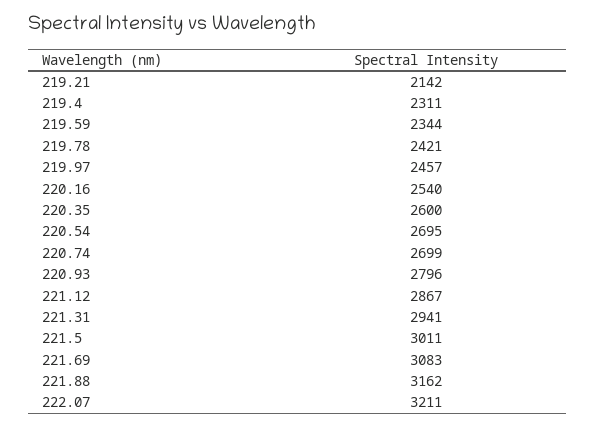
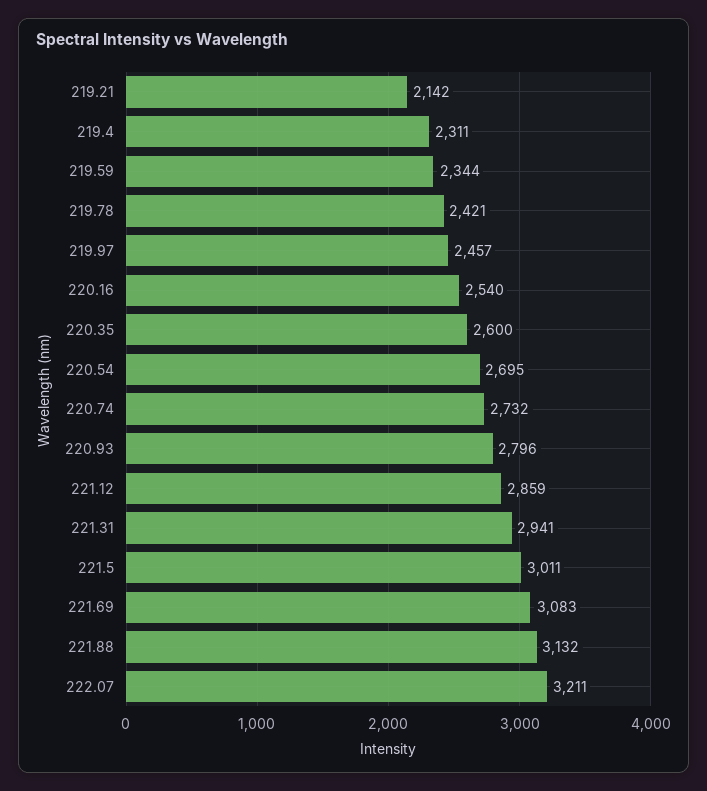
220.74: 2699 -> 2732
221.12: 2867 -> 2859
221.88: 3162 -> 3132

